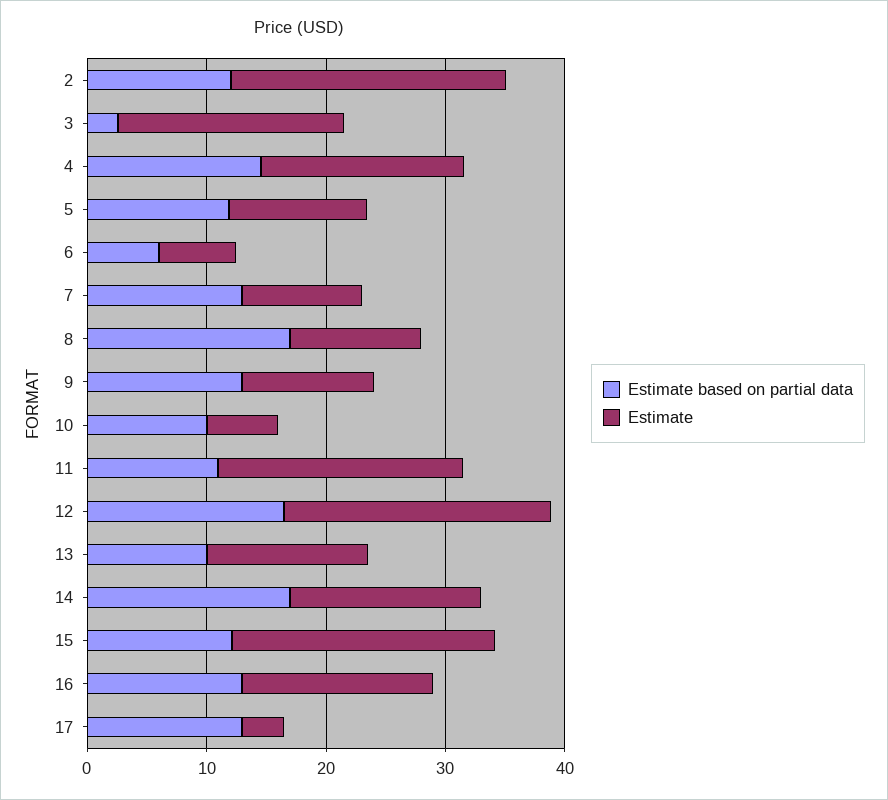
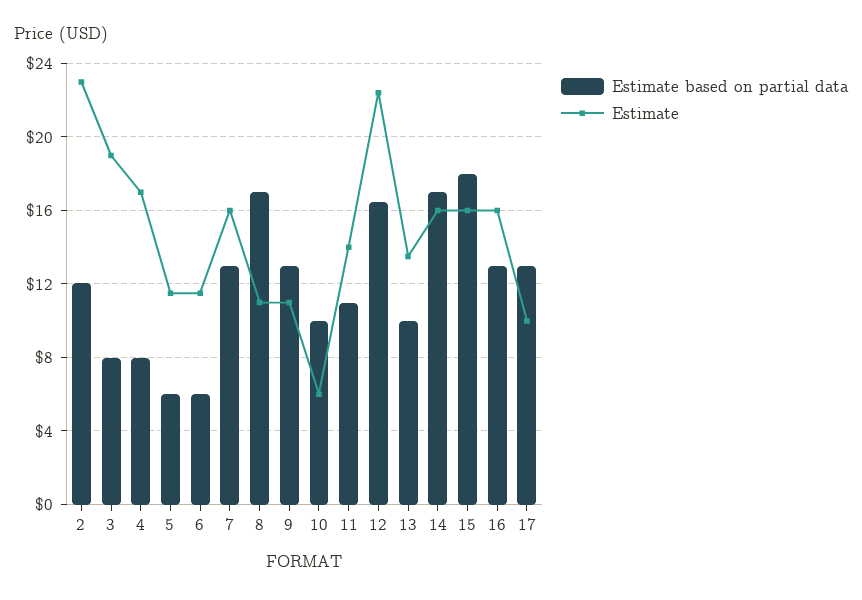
Estimate based on partial data, 3: 2 -> 8
Estimate based on partial data, 4: 14 -> 8
Estimate based on partial data, 5: 12 -> 6
Estimate, 6: 6 -> 11.5
Estimate, 7: 10 -> 16
Estimate, 11: 20 -> 14
Estimate based on partial data, 15: 12 -> 18
Estimate, 15: 22 -> 16
Estimate, 17: 4 -> 10

